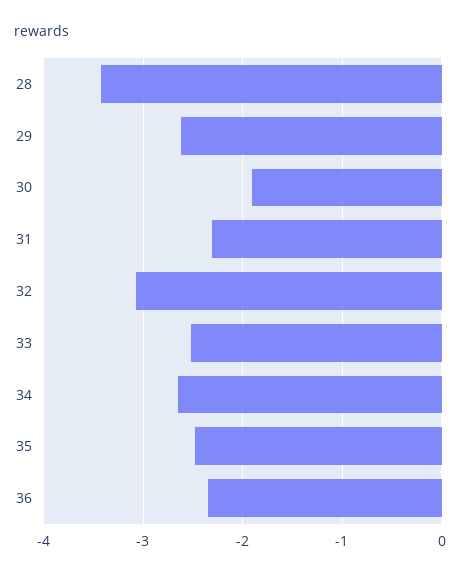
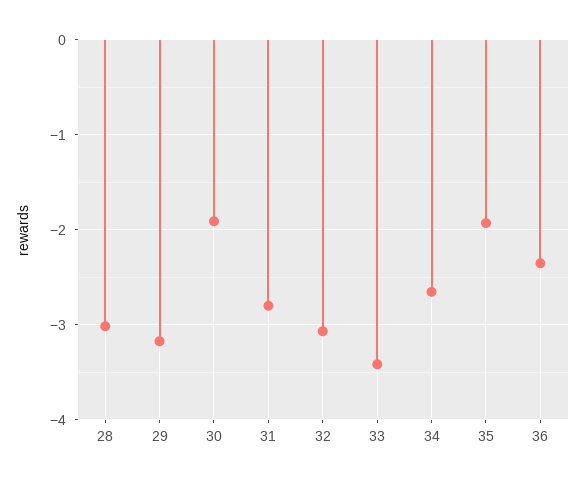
28: -3.4 -> -3
29: -2.6 -> -3.2
31: -2.3 -> -2.8
33: -2.5 -> -3.4
35: -2.5 -> -1.9

